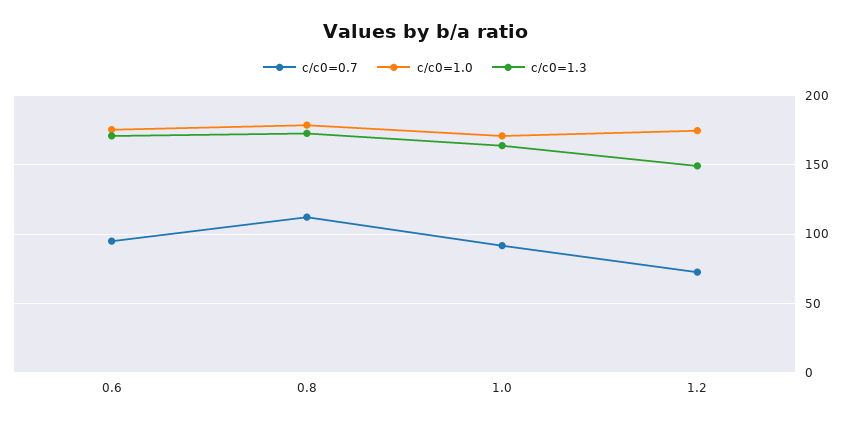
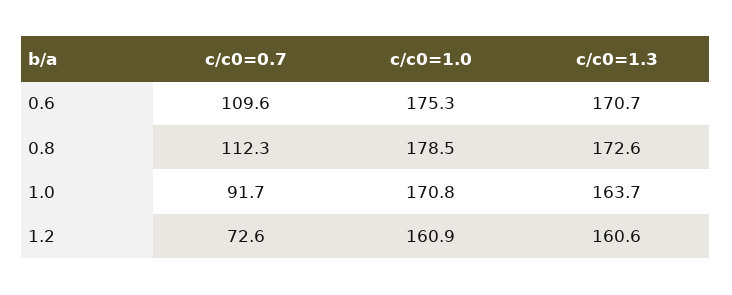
c/c0=0.7, 0.6: 95 -> 109.6
c/c0=1.0, 1.2: 175 -> 160.9
c/c0=1.3, 1.2: 150 -> 160.6

